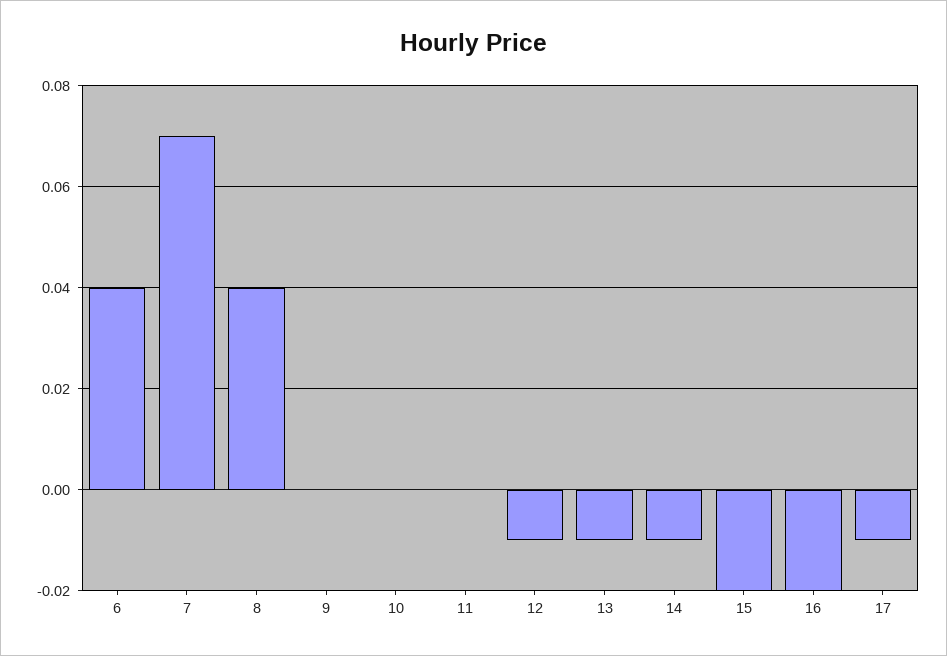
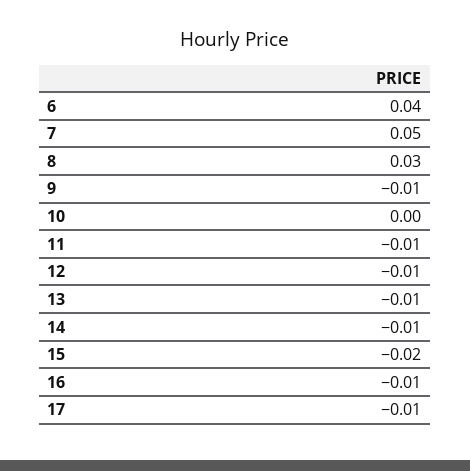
7: 0.07 -> 0.05
8: 0.04 -> 0.03
9: 0 -> -0.01
11: 0 -> -0.01
16: -0.02 -> -0.01

